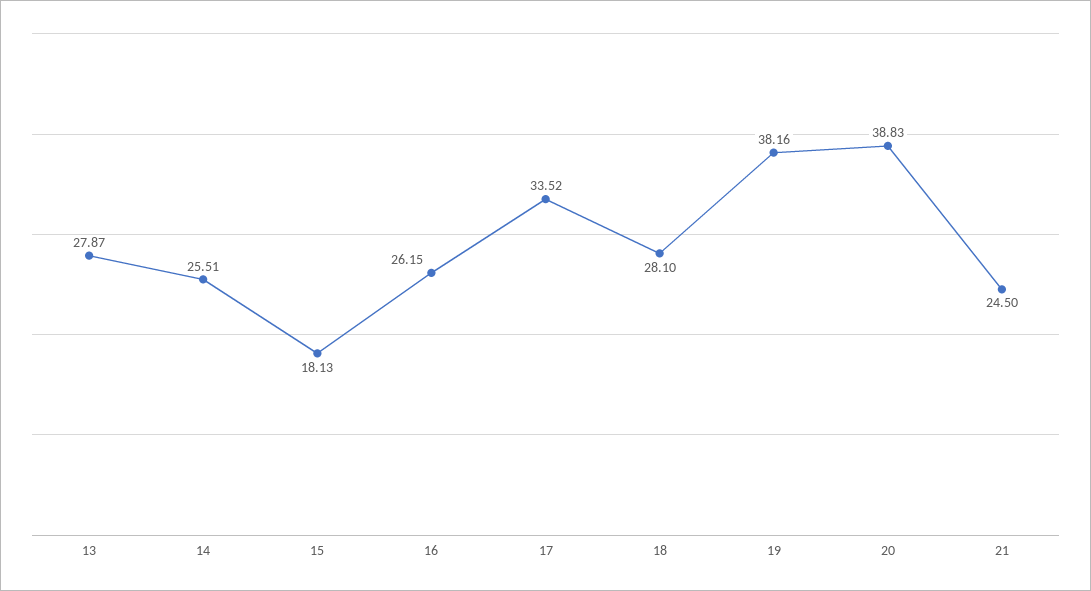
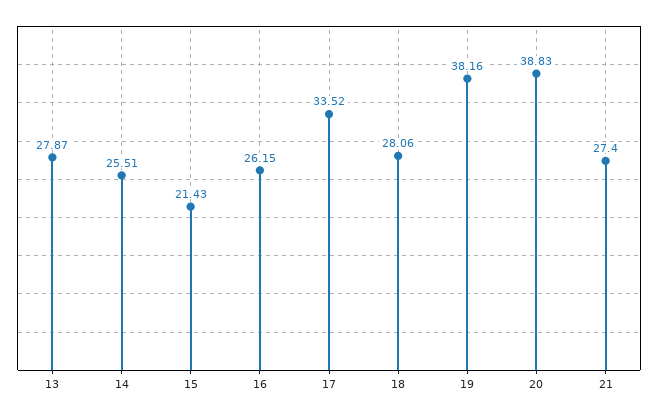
15: 18.13 -> 21.43
18: 28.1 -> 28.06
21: 24.5 -> 27.4

